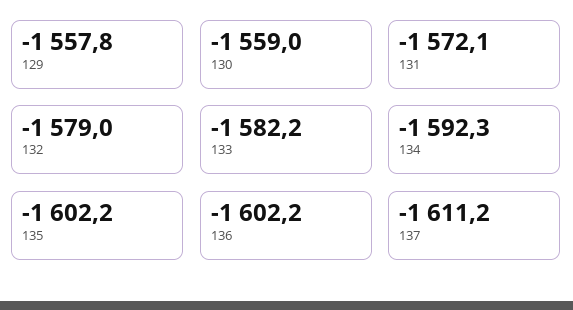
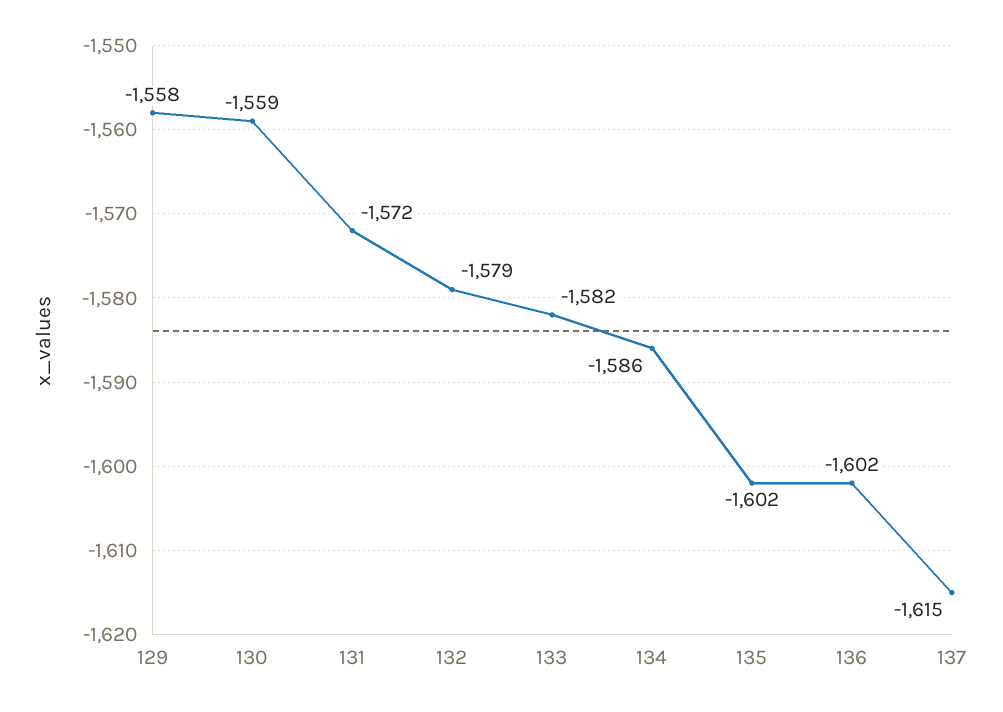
134: -1592.3 -> -1586
137: -1611.2 -> -1615

